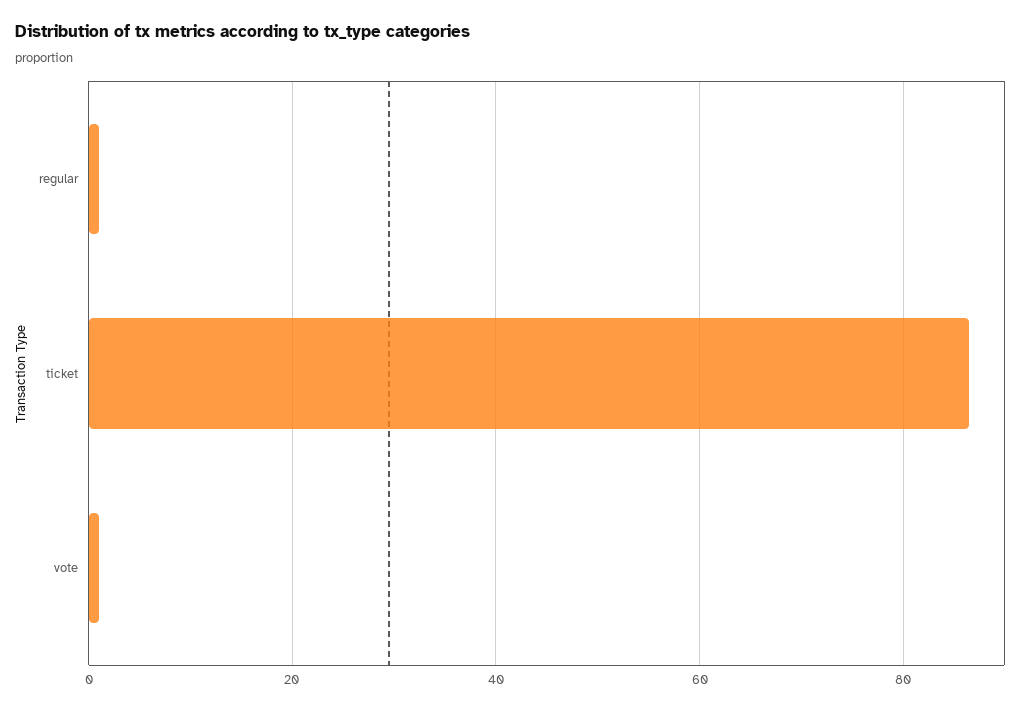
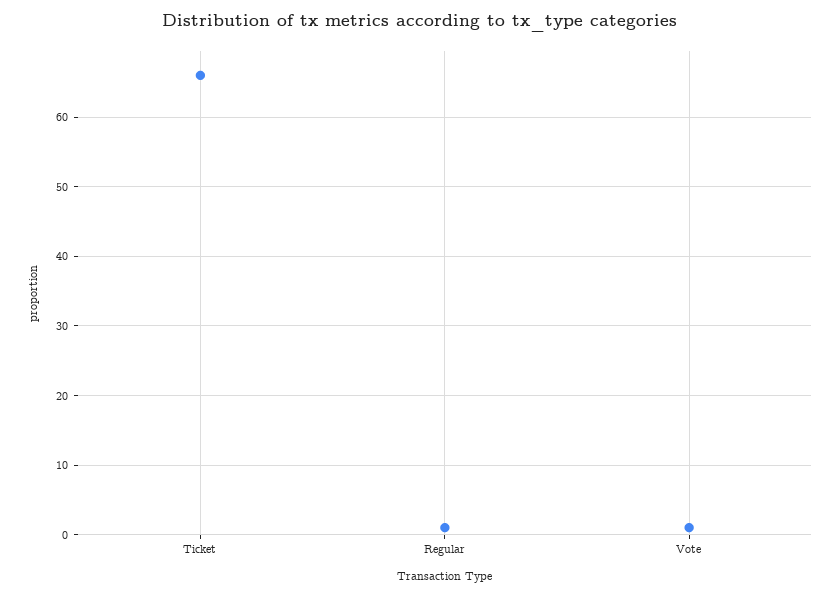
ticket: 86 -> 66

